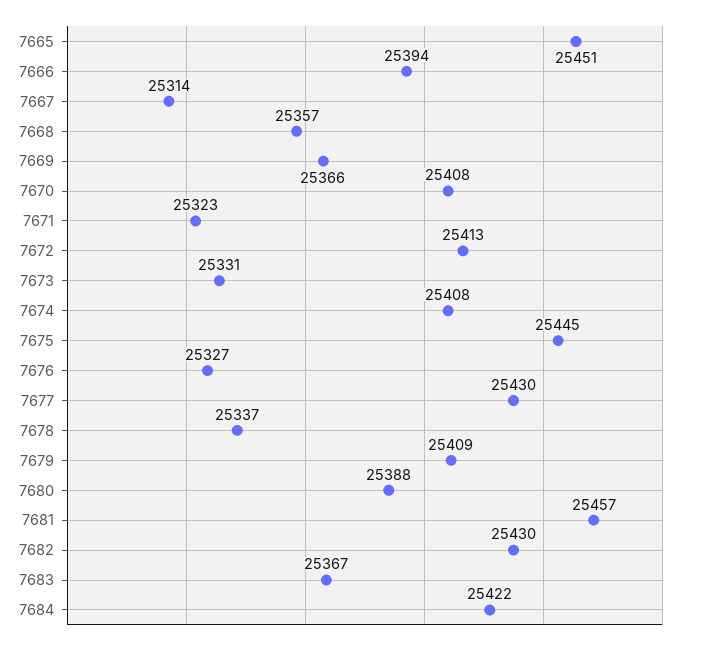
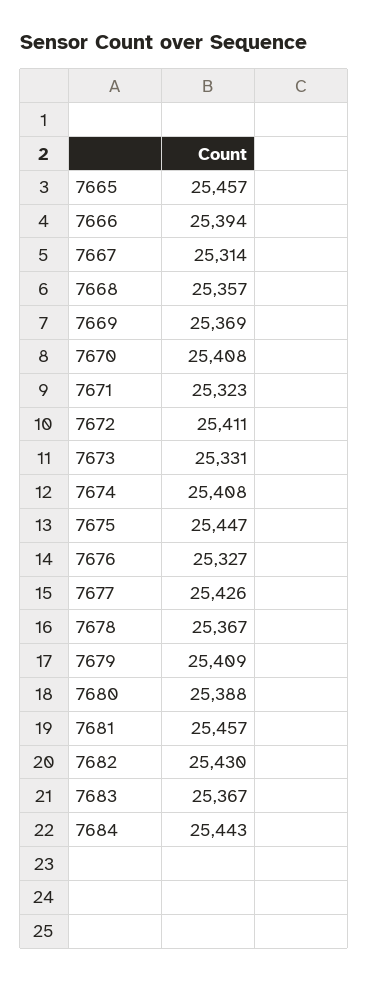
7665: 25451 -> 25457
7669: 25366 -> 25369
7672: 25413 -> 25411
7675: 25445 -> 25447
7677: 25430 -> 25426
7678: 25337 -> 25367
7684: 25422 -> 25443

